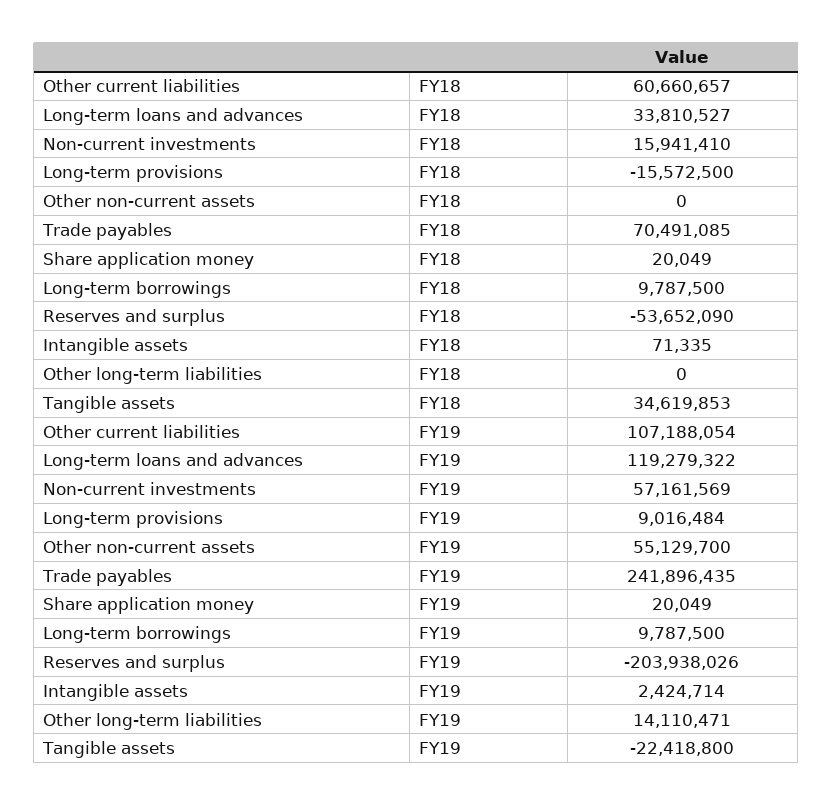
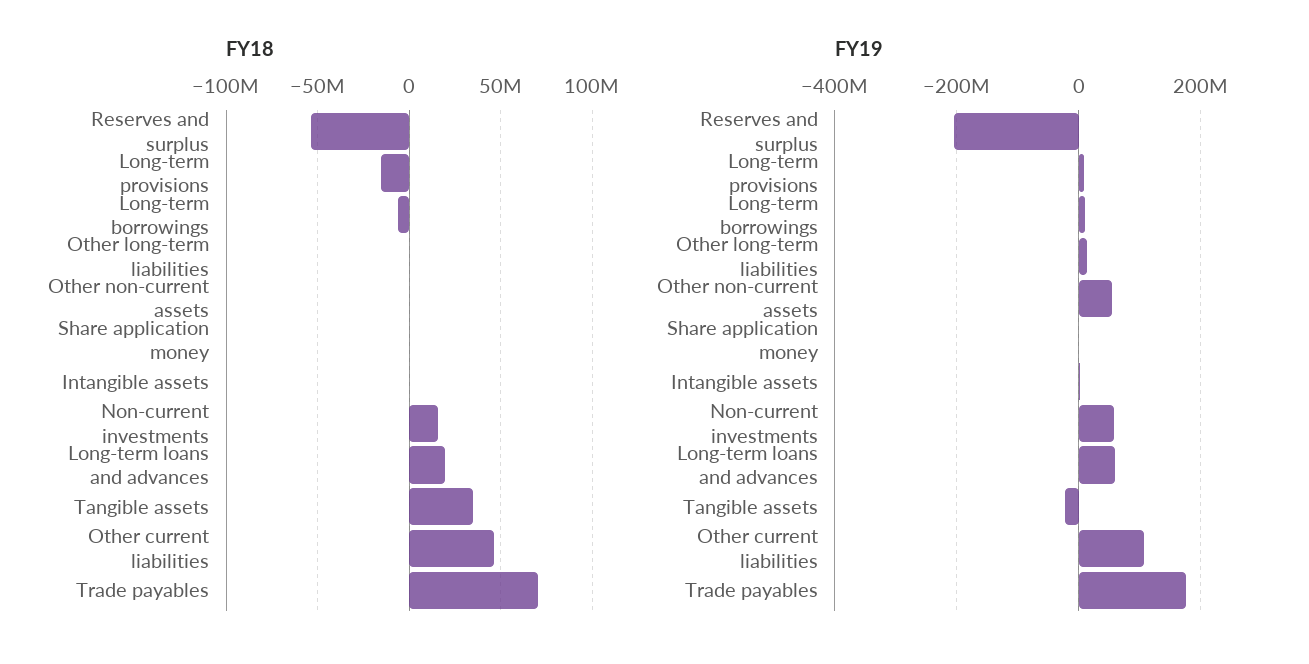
FY18, Other current liabilities: 60660657 -> 45000000
FY18, Long-term loans and advances: 33810527 -> 20000000
FY18, Long-term borrowings: 9787500 -> -5000000
FY19, Long-term loans and advances: 119279322 -> 60000000
FY19, Trade payables: 241896435 -> 180000000

